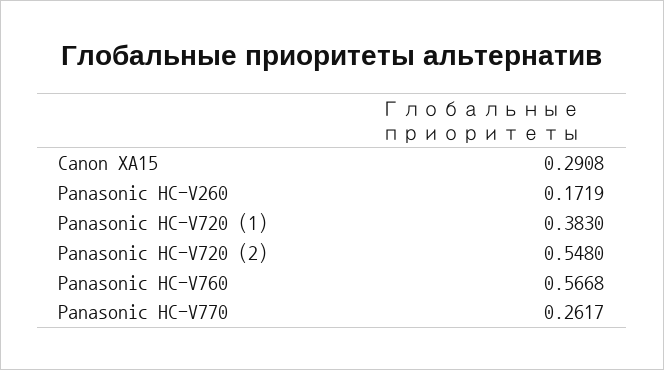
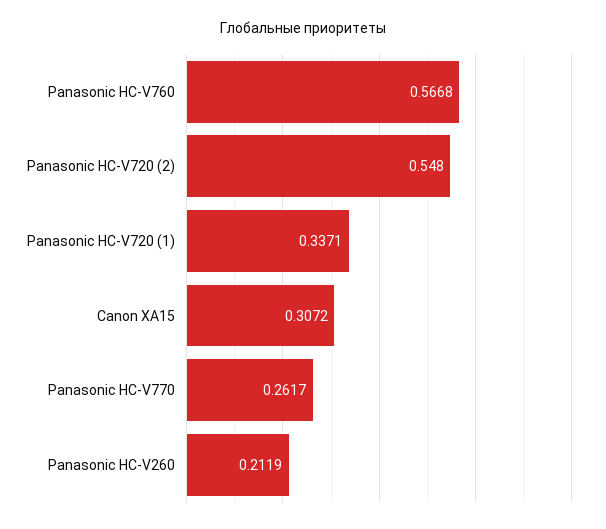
Canon XA15: 0.2908 -> 0.3072
Panasonic HC-V260: 0.1719 -> 0.2119
Panasonic HC-V720 (1): 0.383 -> 0.3371

